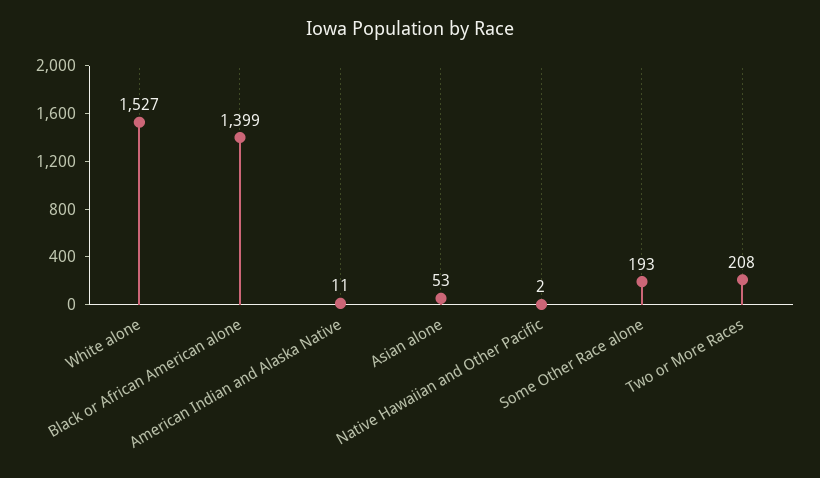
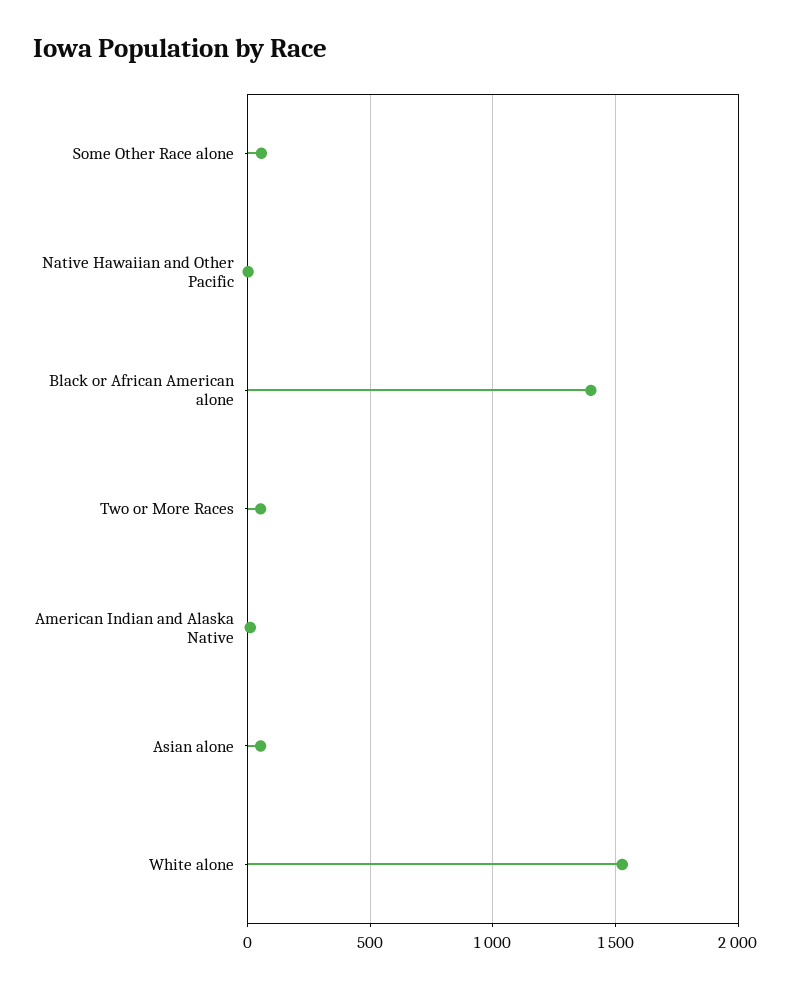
Some Other Race alone: 193 -> 50
Two or More Races: 208 -> 50

